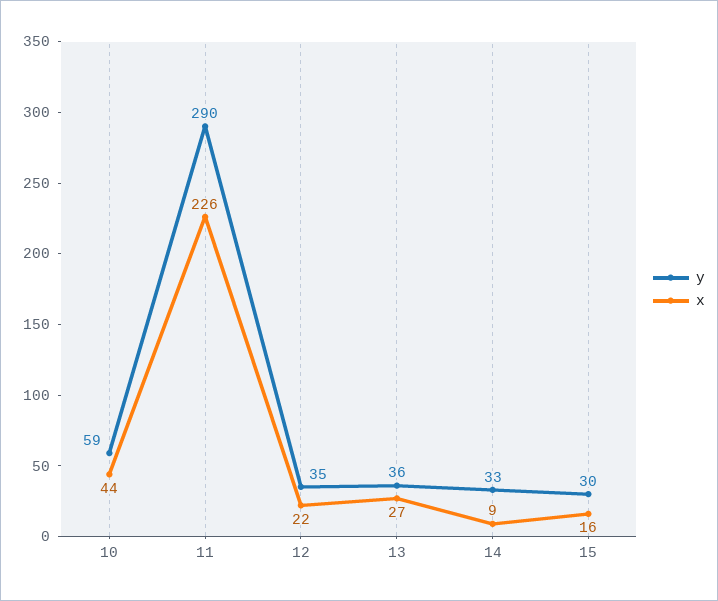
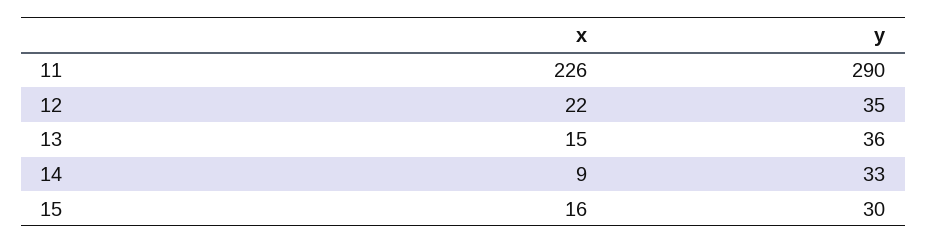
y, 10: 59 -> none
x, 10: 44 -> none
x, 13: 27 -> 15

